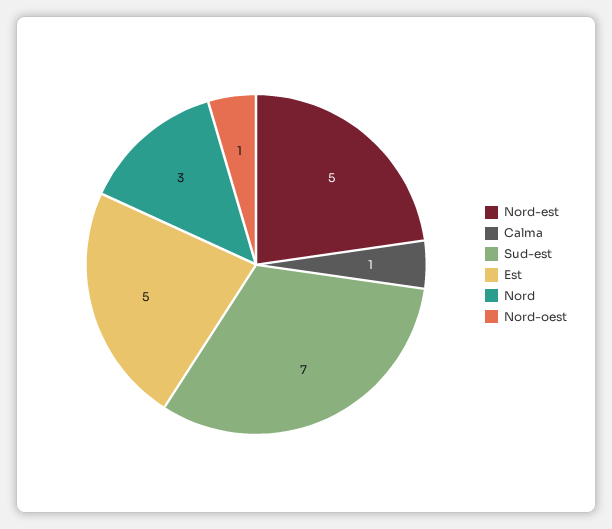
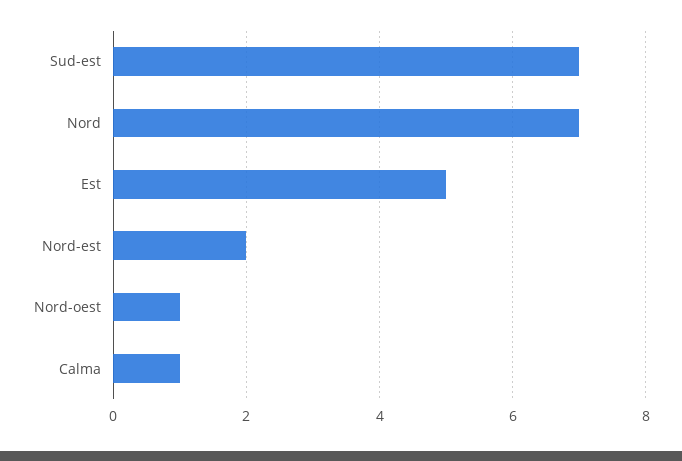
Nord-est: 5 -> 2
Nord: 3 -> 7

